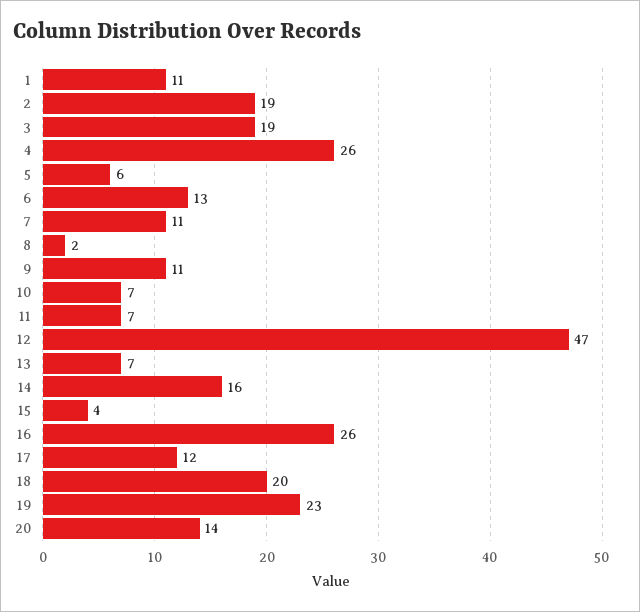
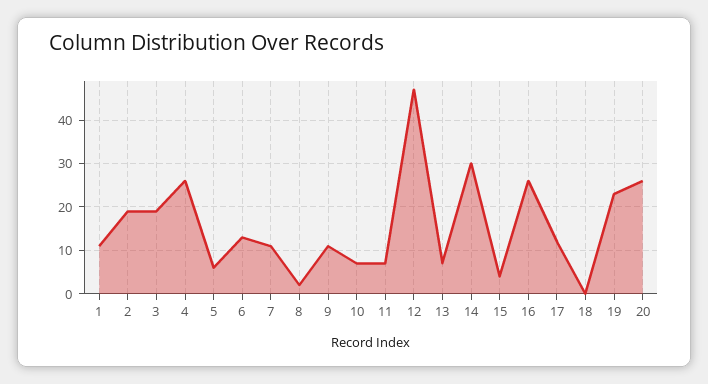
14: 16 -> 30
18: 20 -> 0
20: 14 -> 25

